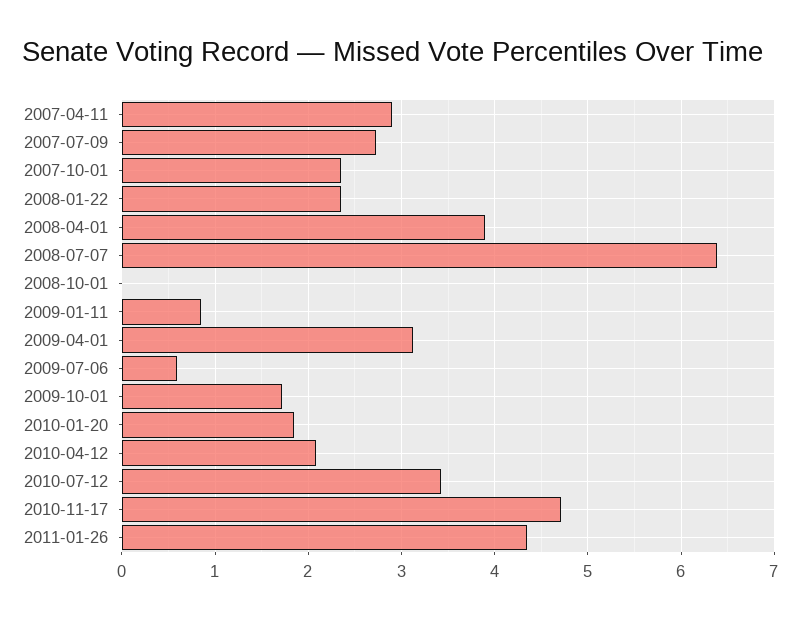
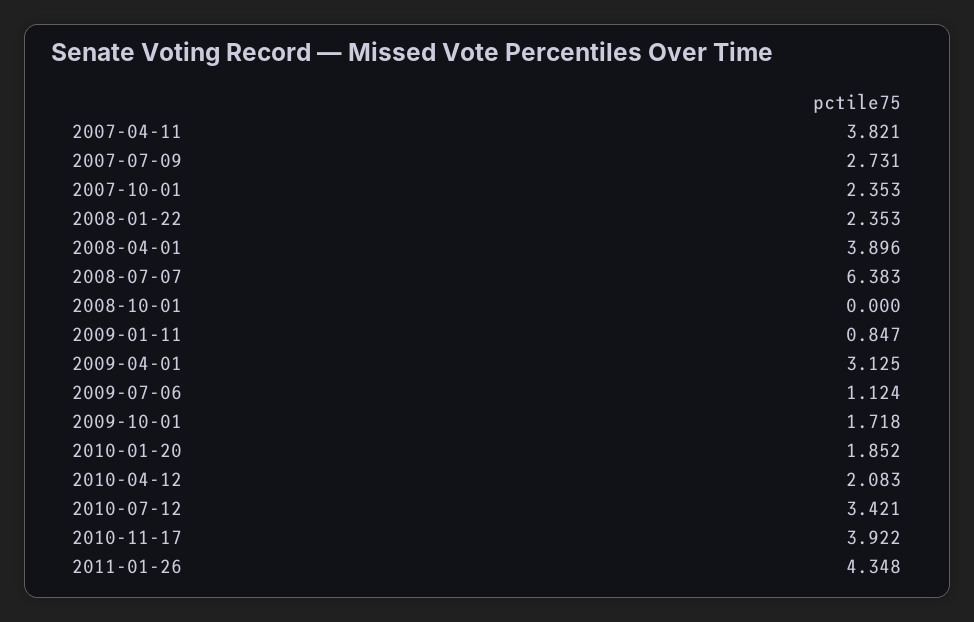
2007-04-11: 2.9 -> 3.821
2009-07-06: 0.6 -> 1.124
2010-11-17: 4.7 -> 3.922

